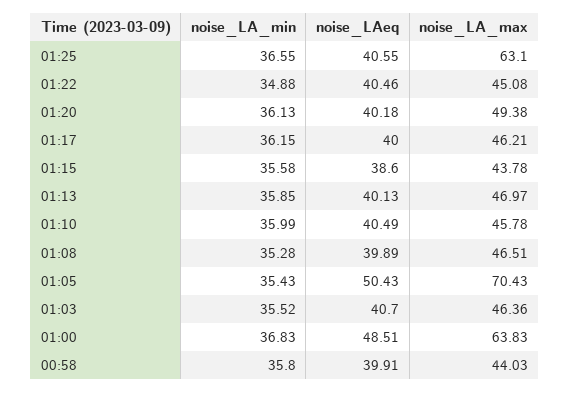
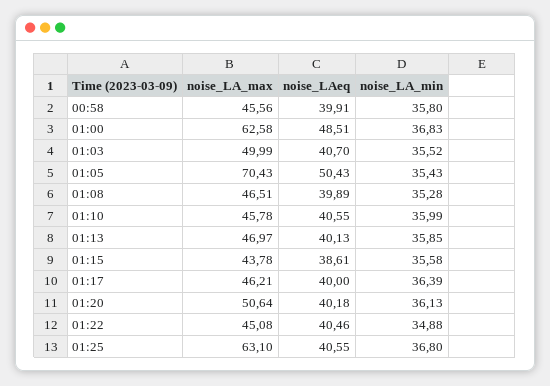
noise_LA_min, 01:25: 36.55 -> 36.8
noise_LA_max, 01:20: 49.38 -> 50.64
noise_LA_min, 01:17: 36.15 -> 36.39
noise_LAeq, 01:15: 38.6 -> 38.61
noise_LAeq, 01:10: 40.49 -> 40.55
noise_LA_max, 01:03: 46.36 -> 49.99
noise_LA_max, 01:00: 63.83 -> 62.58
noise_LA_max, 00:58: 44.03 -> 45.56

